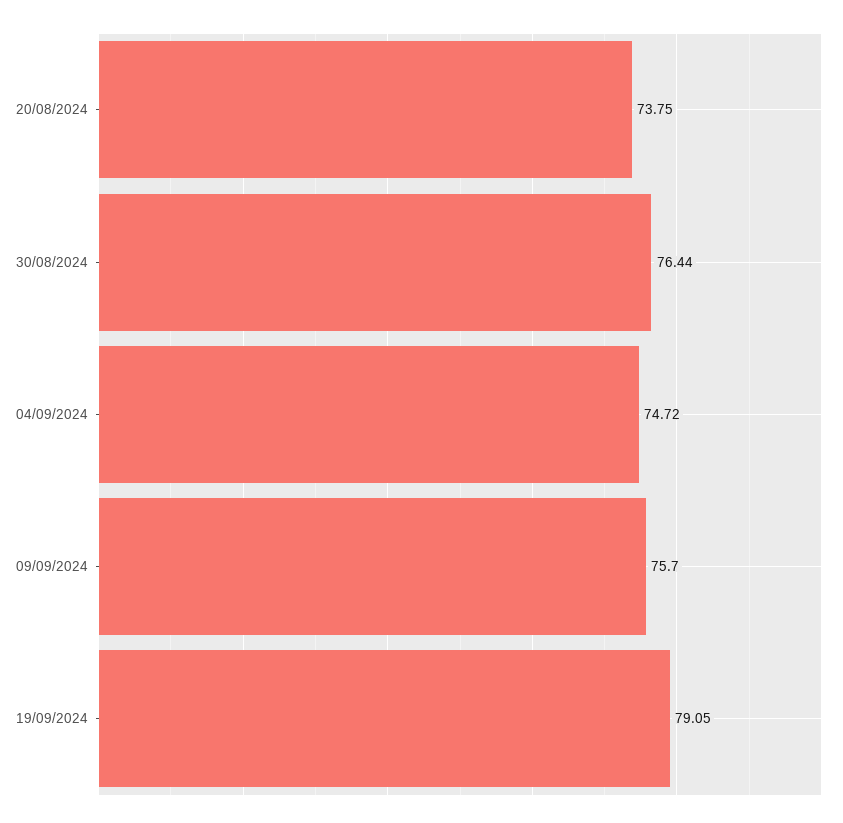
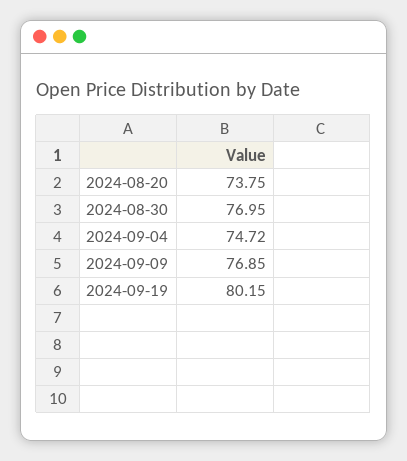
30/08/2024: 76.44 -> 76.95
09/09/2024: 75.7 -> 76.85
19/09/2024: 79.05 -> 80.15

